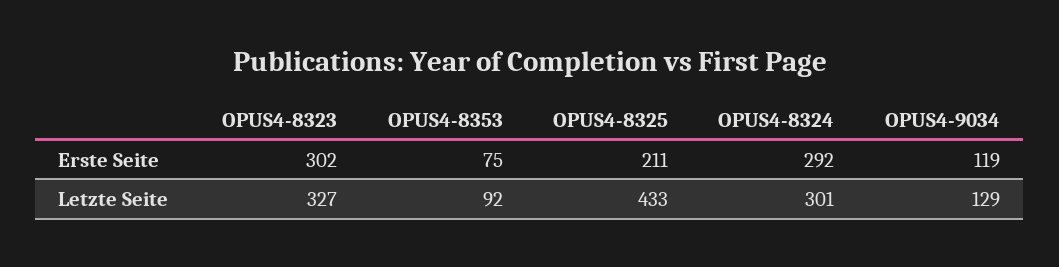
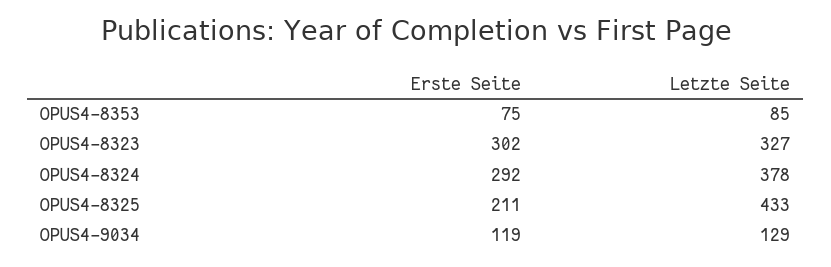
OPUS4-8353, Letzte Seite: 92 -> 85
OPUS4-8324, Letzte Seite: 301 -> 378

